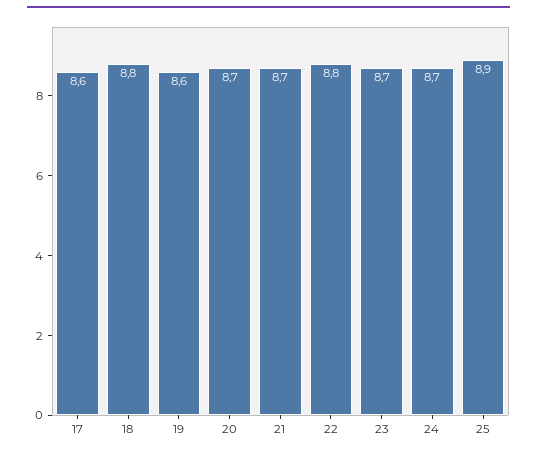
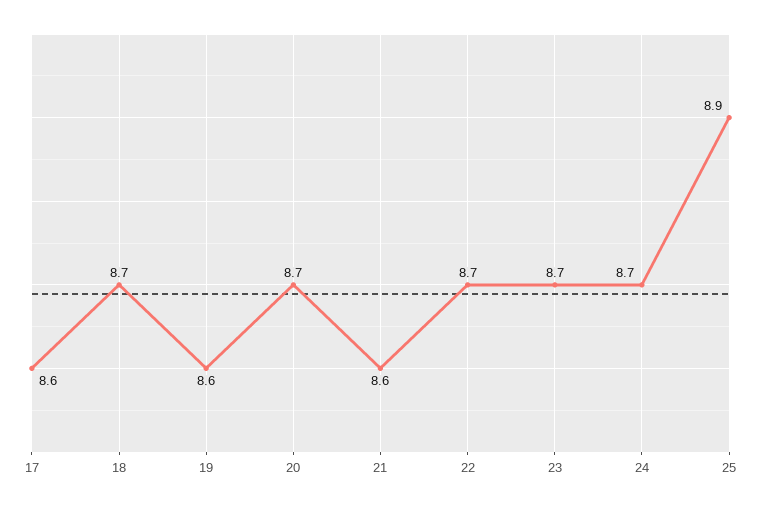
18: 8.8 -> 8.7
21: 8.7 -> 8.6
22: 8.8 -> 8.7

